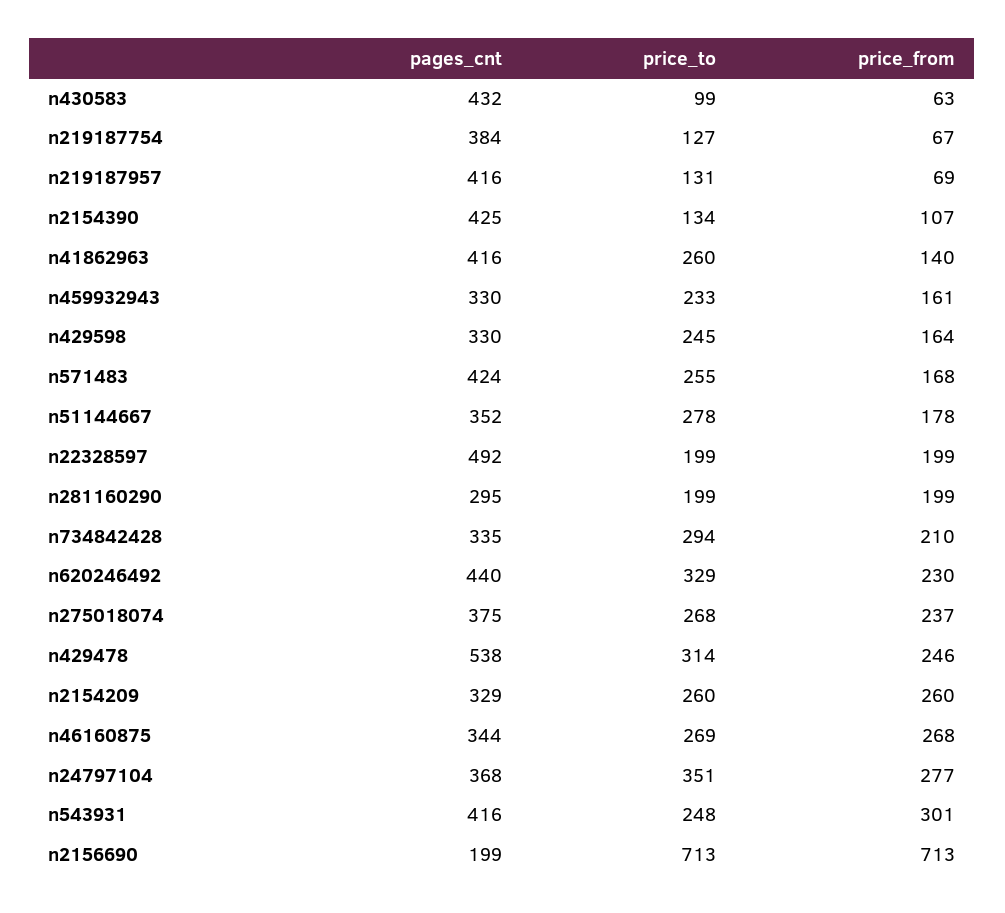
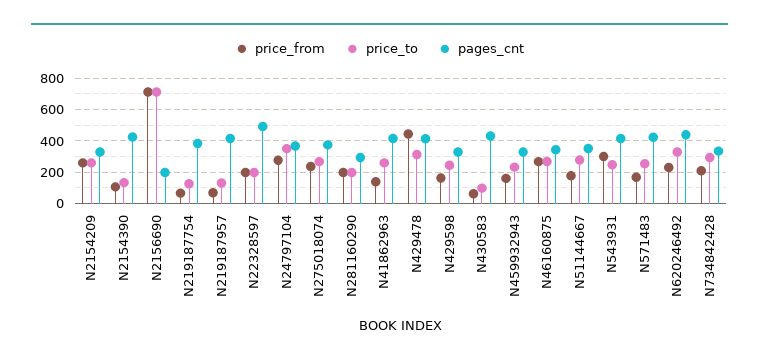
pages_cnt, n429478: 538 -> 400
price_from, n429478: 246 -> 450

